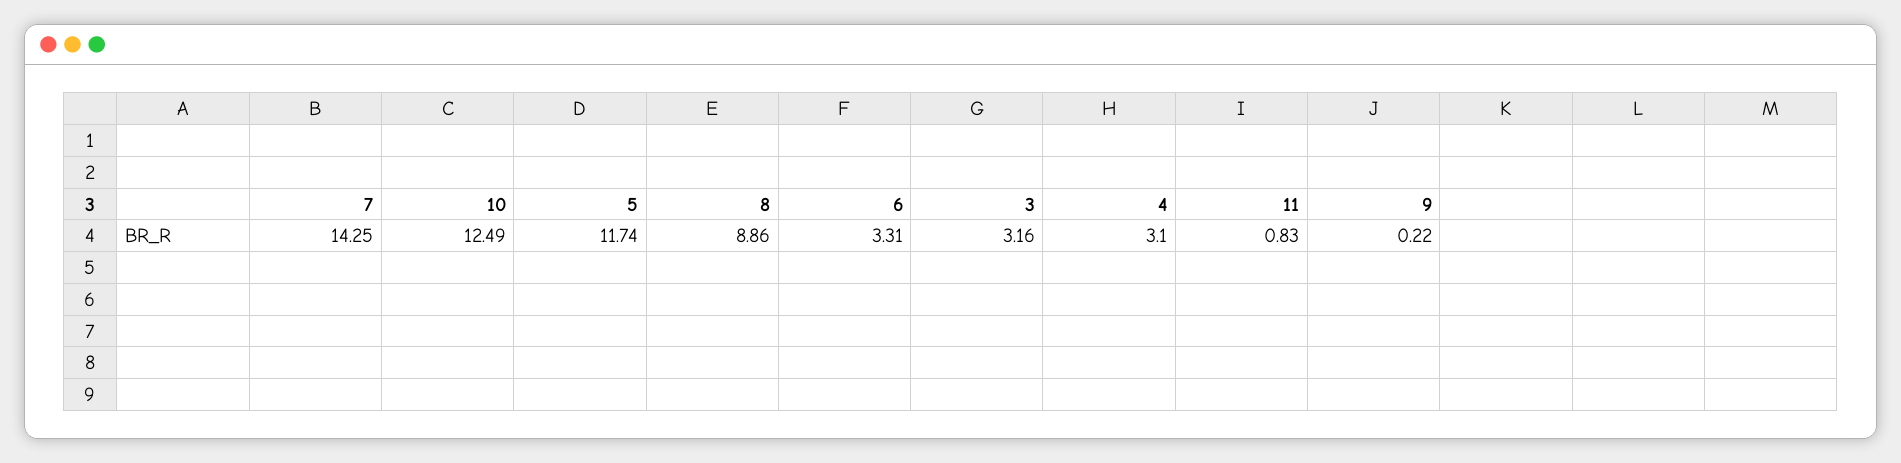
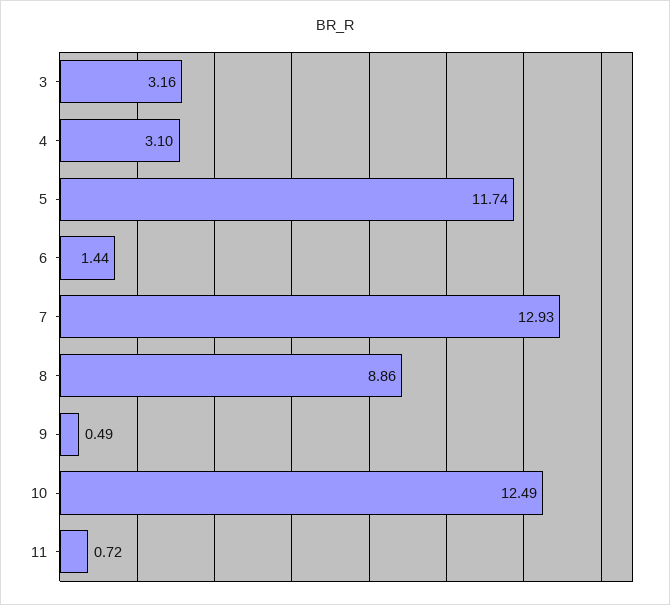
7: 14.25 -> 12.93
6: 3.31 -> 1.44
11: 0.83 -> 0.72
9: 0.22 -> 0.49

